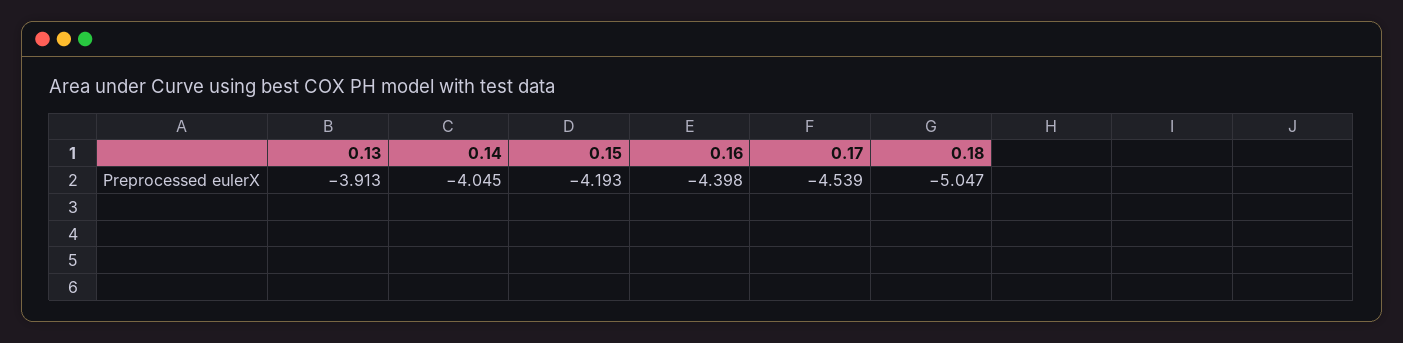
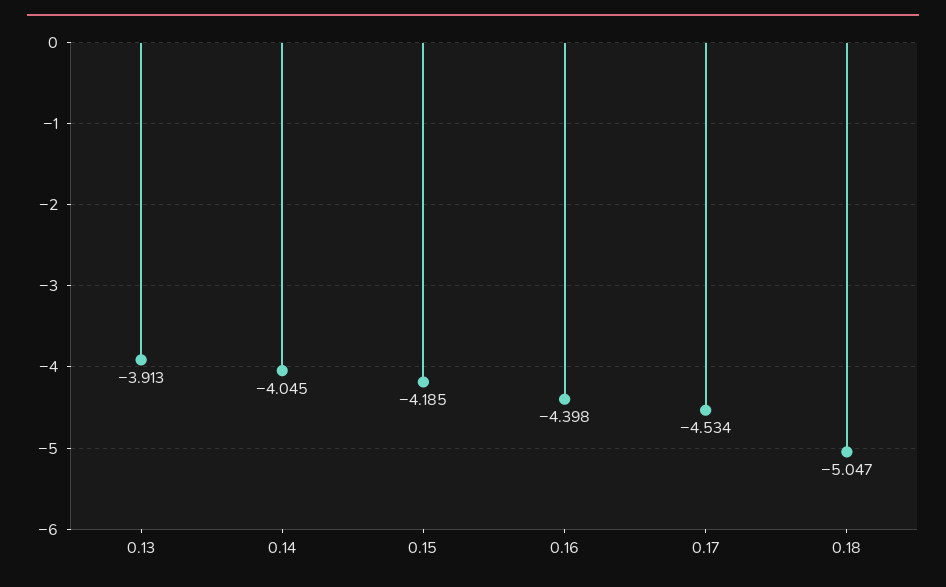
0.15: -4.193 -> -4.185
0.17: -4.539 -> -4.534

